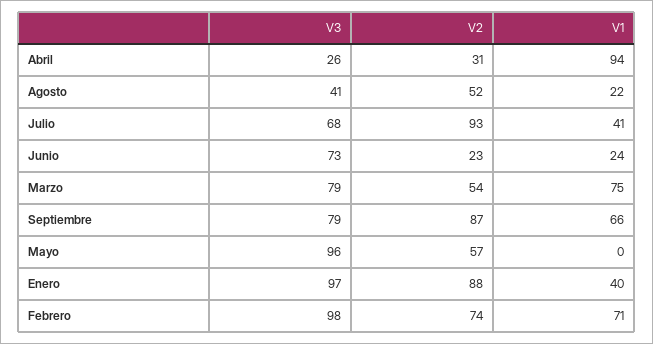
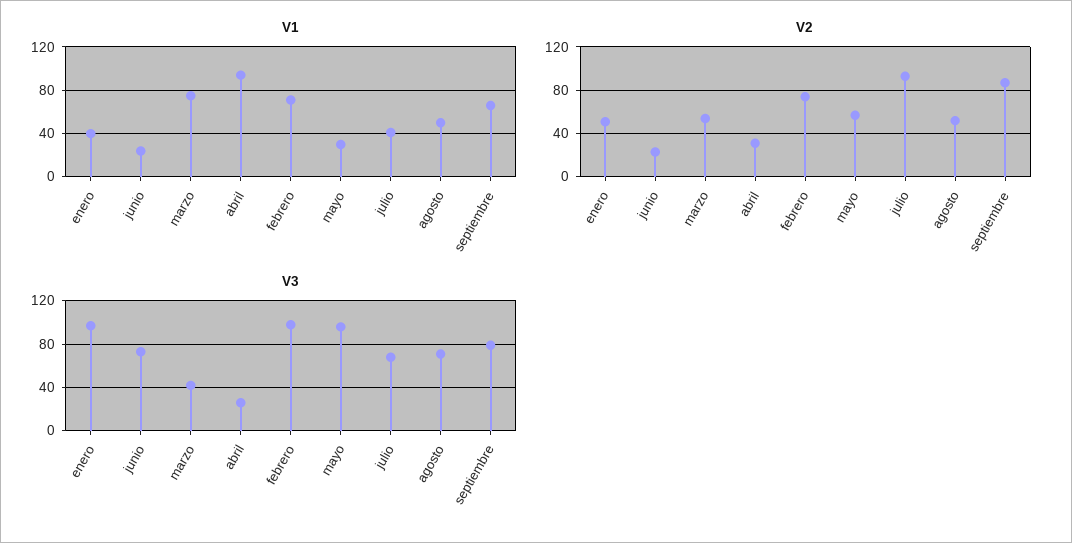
V3, Agosto: 41 -> 70
V1, Agosto: 22 -> 50
V3, Marzo: 79 -> 40
V1, Mayo: 0 -> 30
V2, Enero: 88 -> 50

